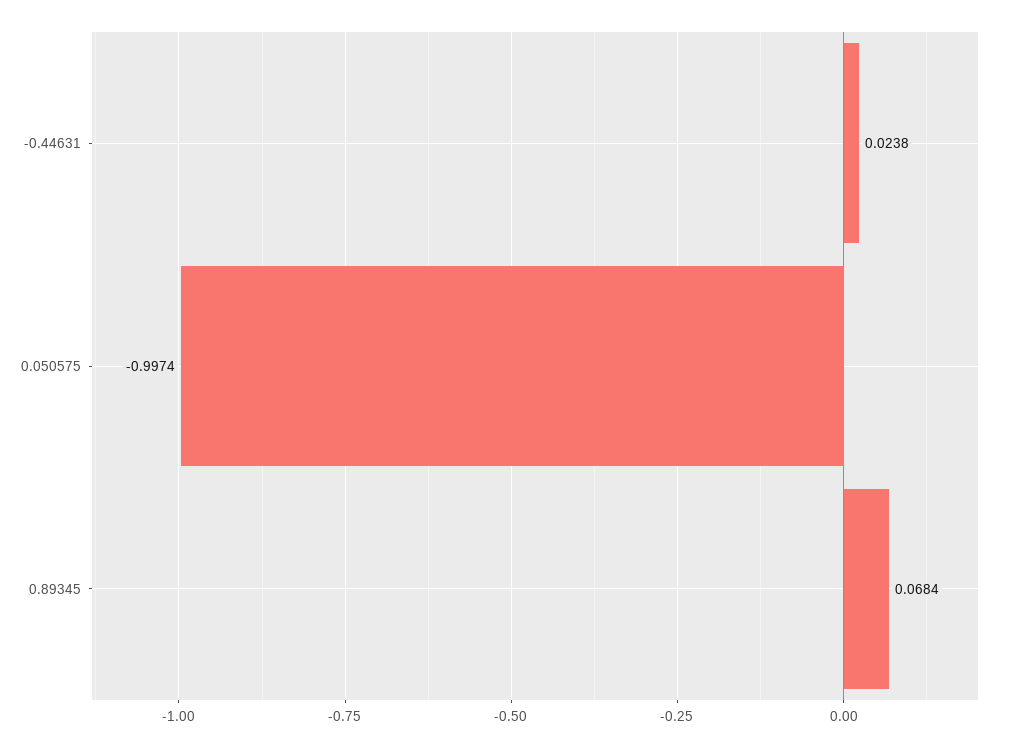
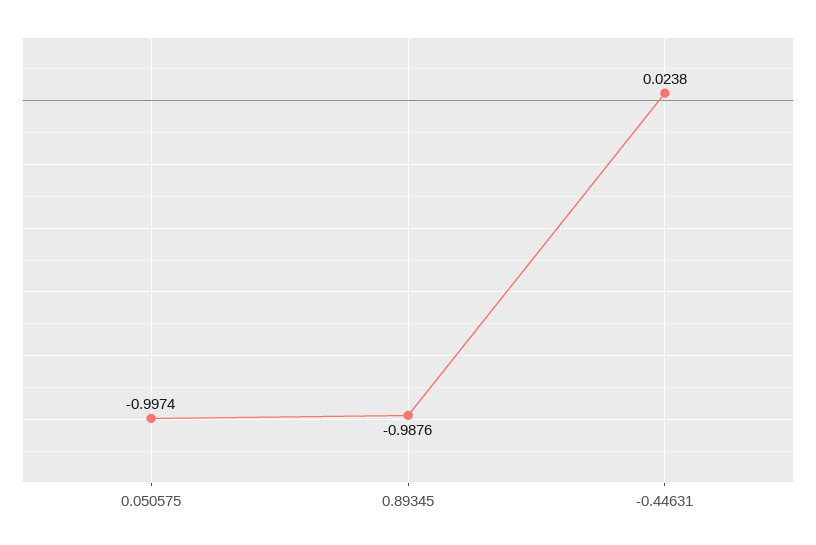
0.89345: 0.0684 -> -0.9876

